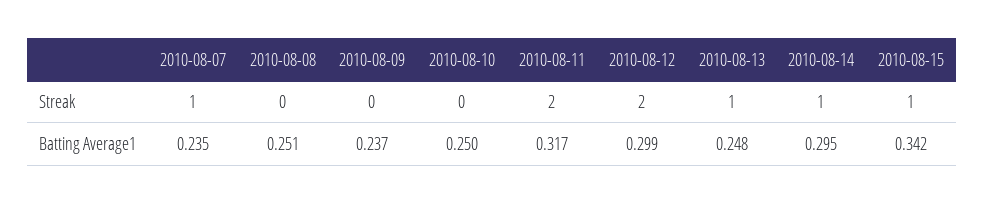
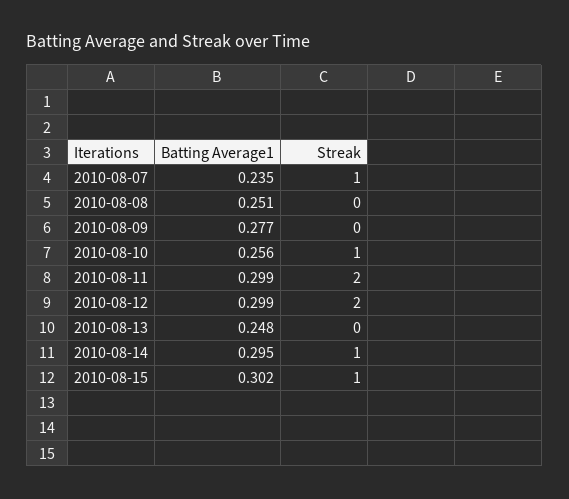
2010-08-10, Streak: 0 -> 1
2010-08-13, Streak: 1 -> 0
2010-08-09, Batting Average1: 0.237 -> 0.277
2010-08-10, Batting Average1: 0.25 -> 0.256
2010-08-11, Batting Average1: 0.317 -> 0.299
2010-08-15, Batting Average1: 0.342 -> 0.302

